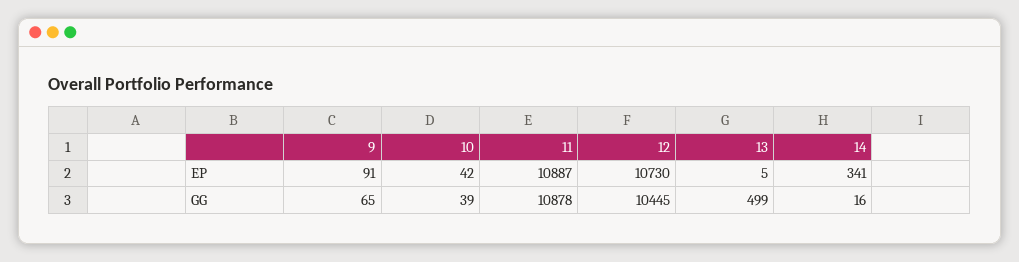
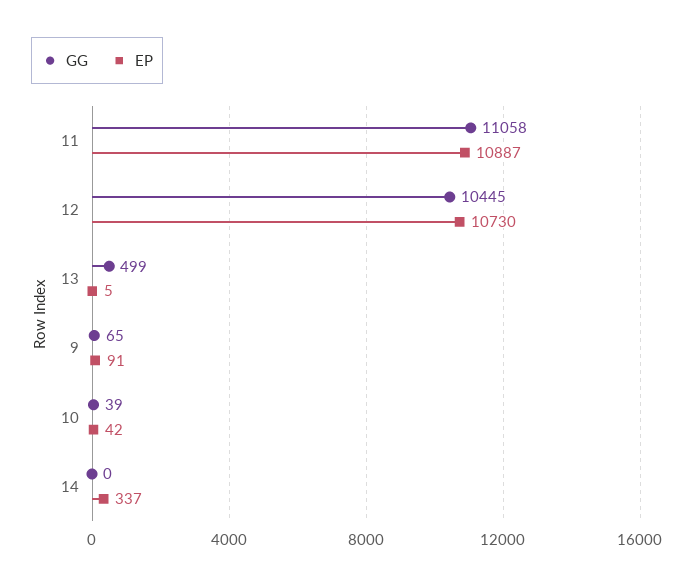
EP, 14: 341 -> 337
GG, 11: 10878 -> 11058
GG, 14: 16 -> 0

